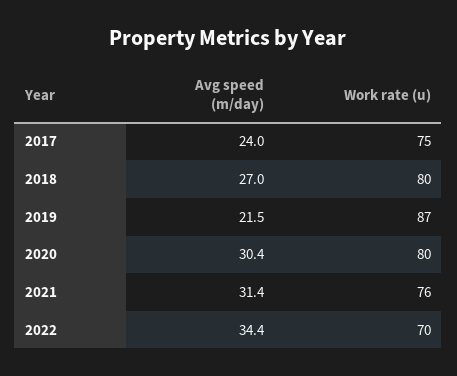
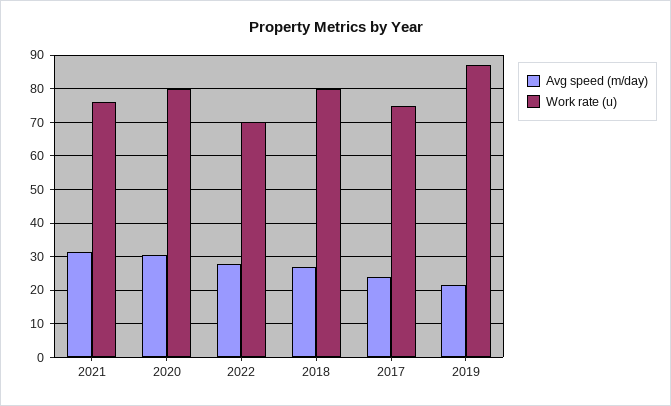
Avg speed (m/day), 2022: 34.4 -> 28

